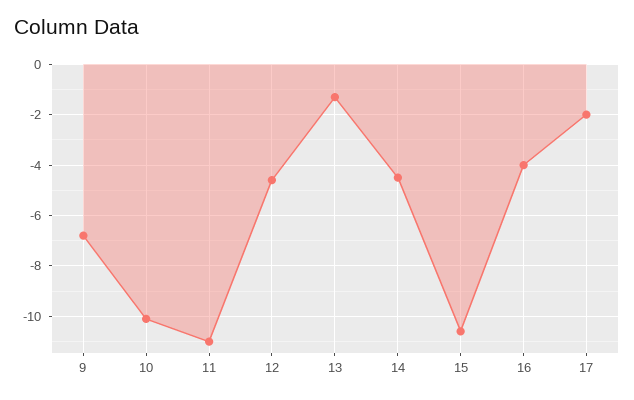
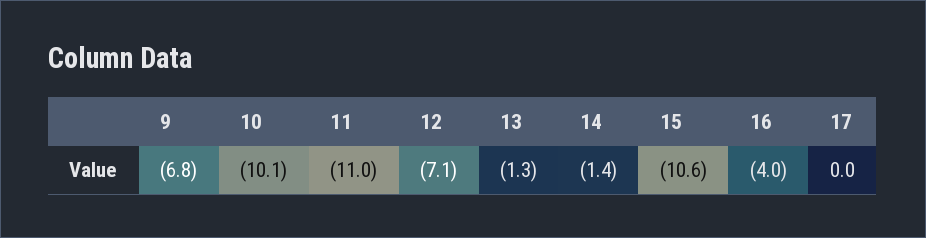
12: -4.5 -> -7.1
14: -4.5 -> -1.4
17: -2 -> 0

